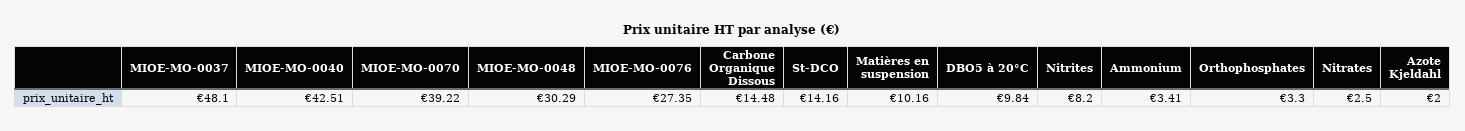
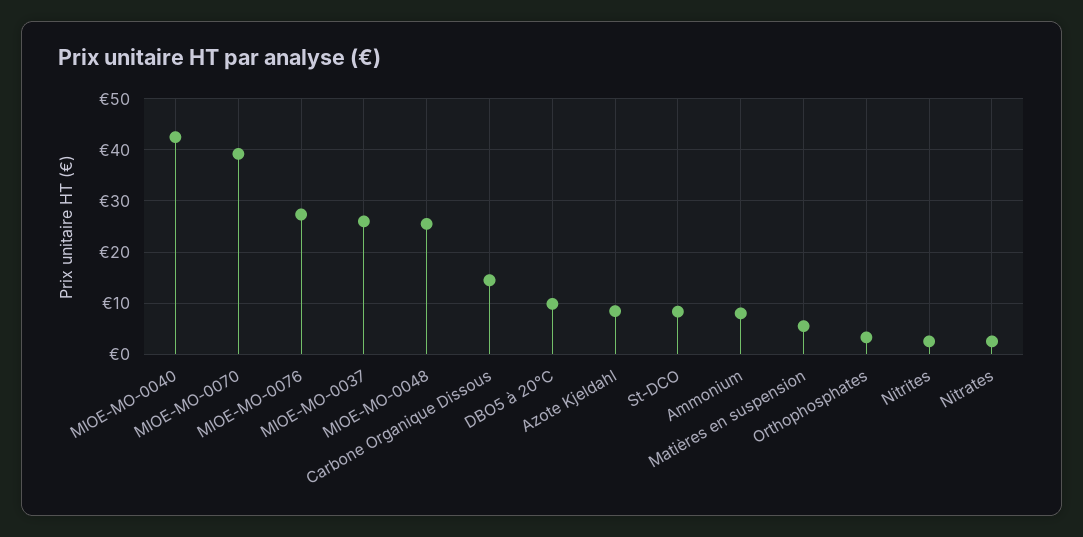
MIOE-MO-0037: 48.1 -> 26
MIOE-MO-0048: 30.29 -> 26
St-DCO: 14.16 -> 8
Matières en suspension: 10.16 -> 6
Nitrites: 8.2 -> 2
Ammonium: 3.41 -> 8
Azote Kjeldahl: 2 -> 8

